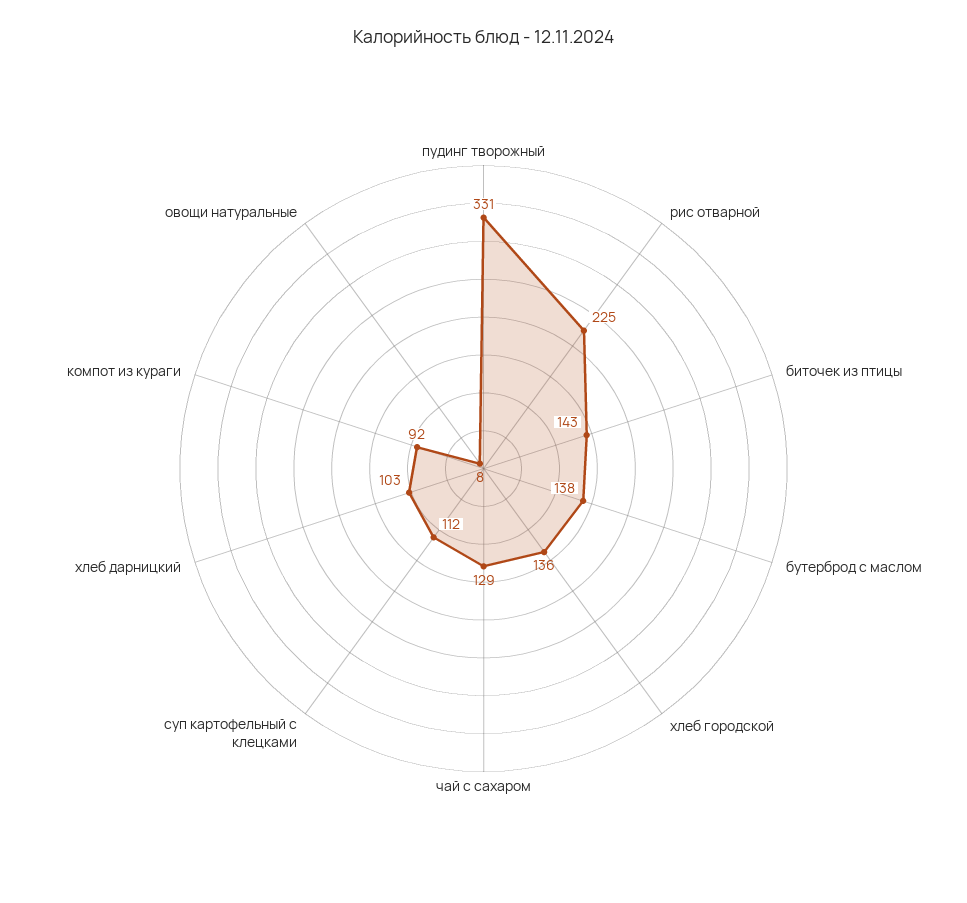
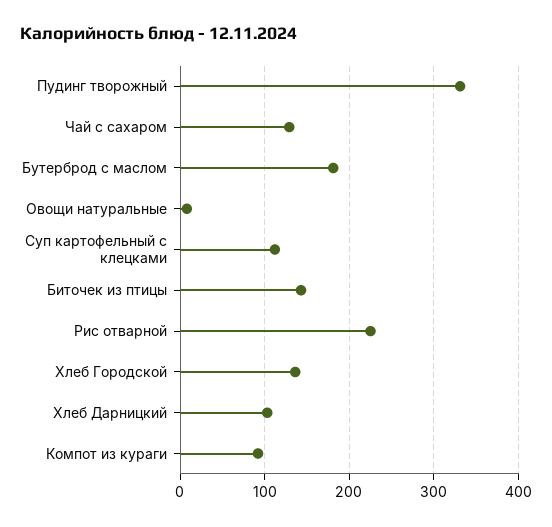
бутерброд с маслом: 138 -> 180

